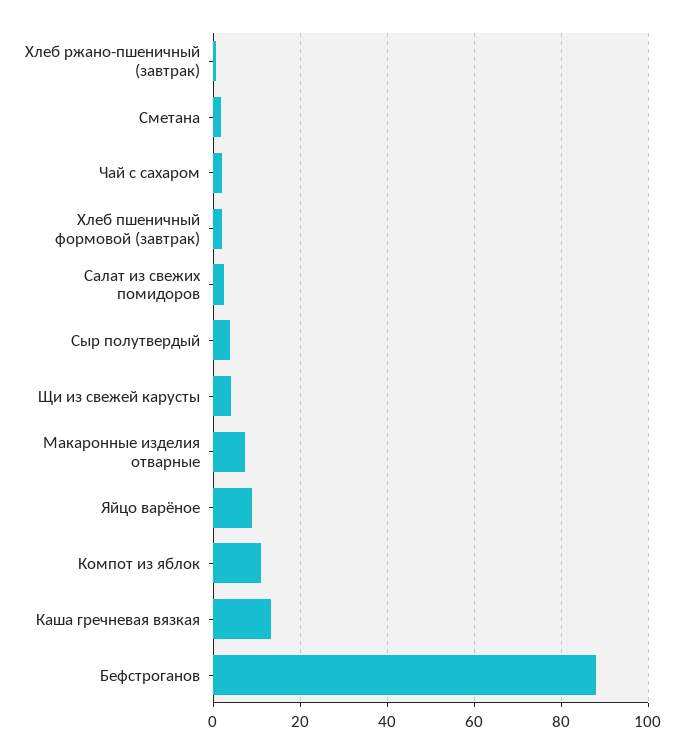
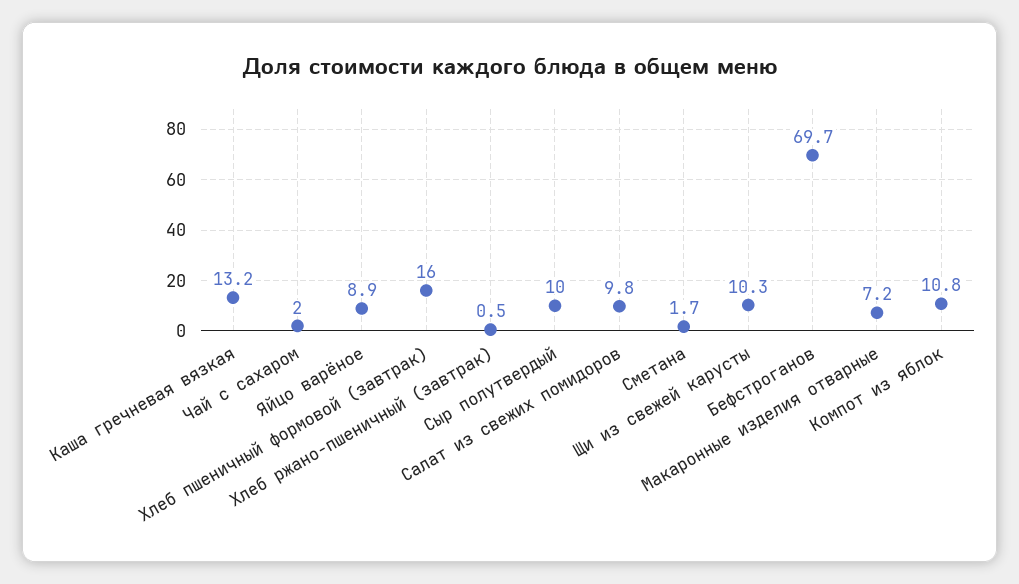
Хлеб пшеничный формовой (завтрак): 2 -> 16
Салат из свежих помидоров: 2 -> 9.8
Сыр полутвердый: 4 -> 10
Щи из свежей карусты: 4 -> 10.3
Бефстроганов: 88 -> 69.7

